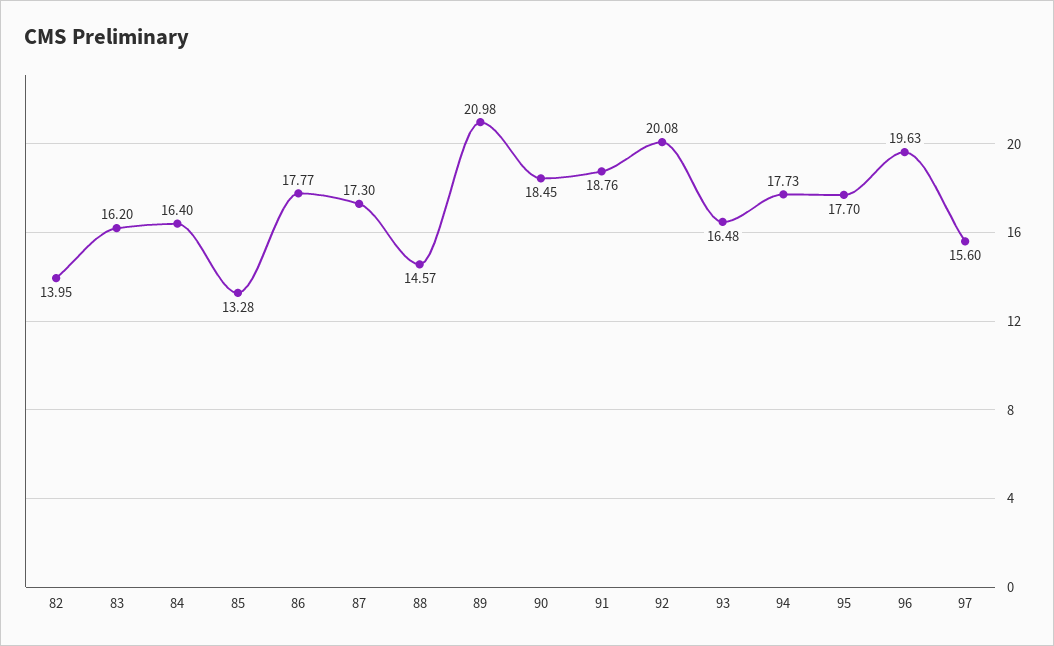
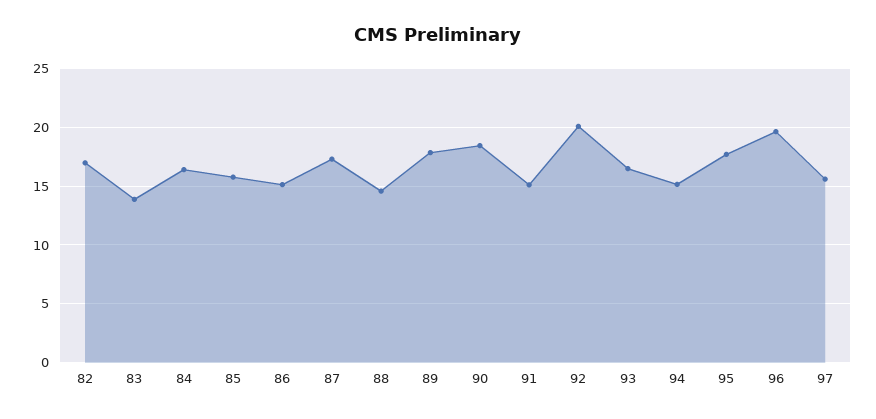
82: 13.95 -> 17
83: 16.2 -> 14
85: 13.28 -> 16
86: 17.77 -> 15
89: 20.98 -> 18
91: 18.76 -> 15
94: 17.73 -> 15

